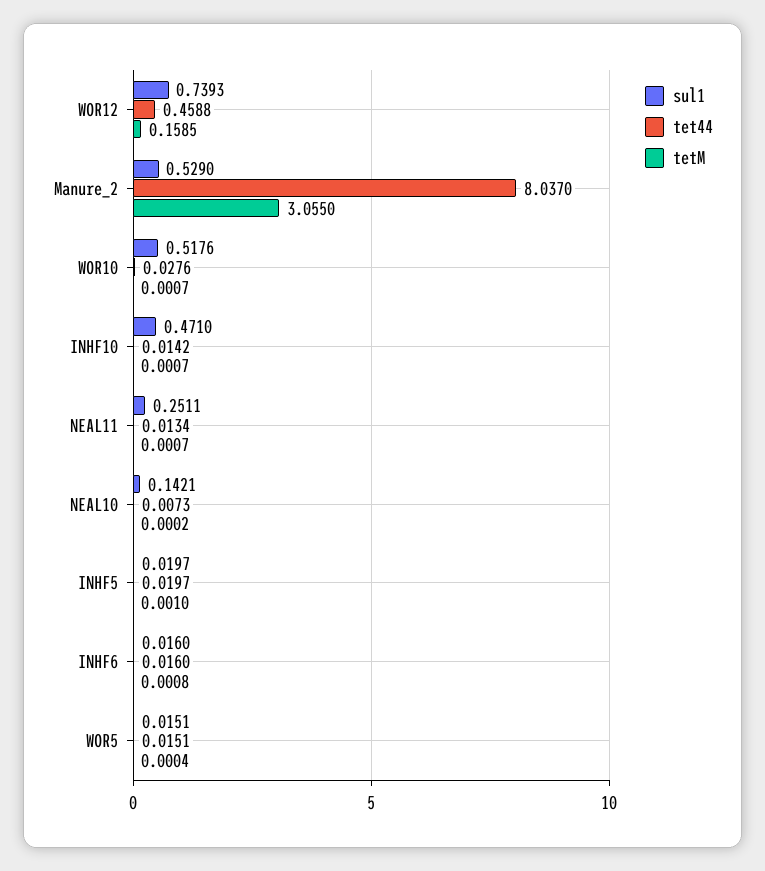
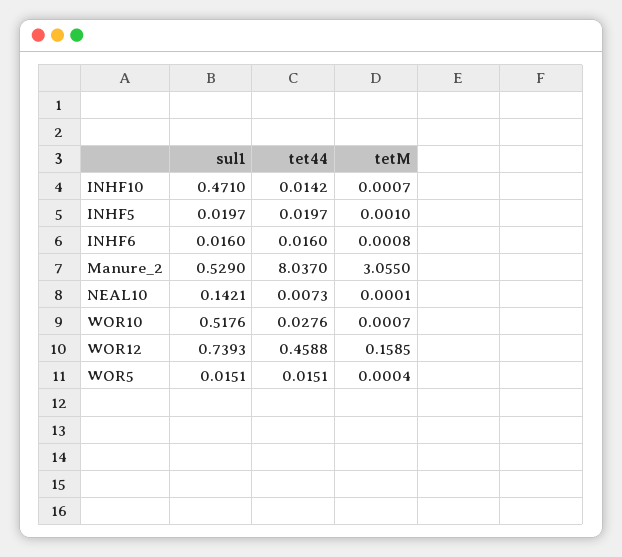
sul1, NEAL11: 0.2511 -> none
tet44, NEAL11: 0.0134 -> none
tetM, NEAL11: 0.0007 -> none
tetM, NEAL10: 0.0002 -> 0.0001

